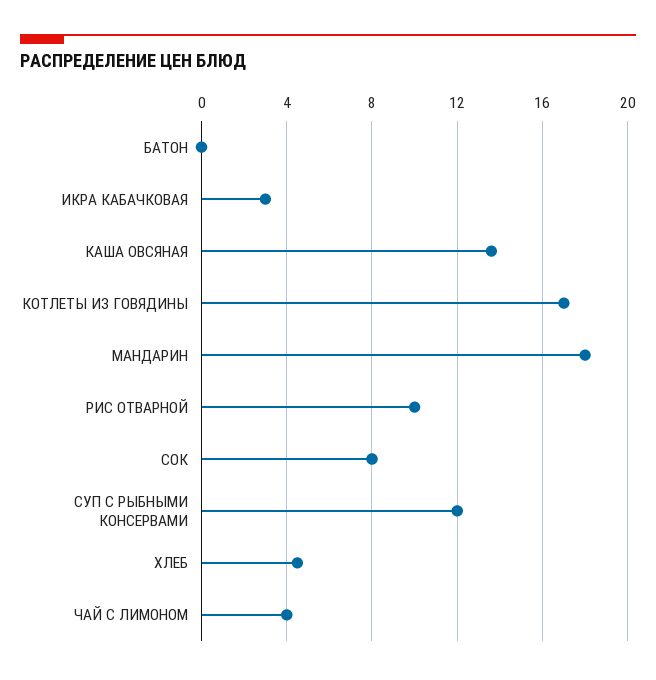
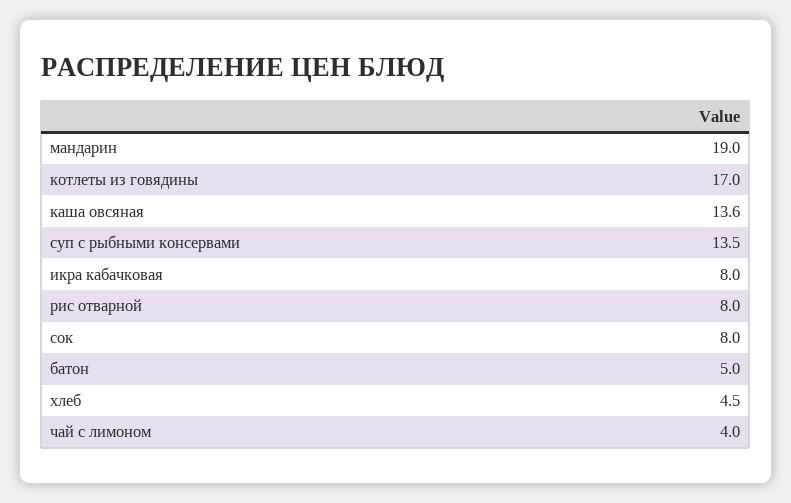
БАТОН: 0 -> 5
ИКРА КАБАЧКОВАЯ: 3 -> 8
МАНДАРИН: 18 -> 19
РИС ОТВАРНОЙ: 10 -> 8
СУП С РЫБНЫМИ КОНСЕРВАМИ: 12 -> 13.5

